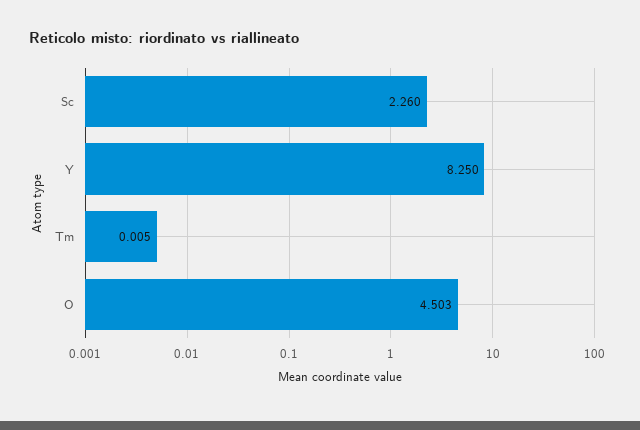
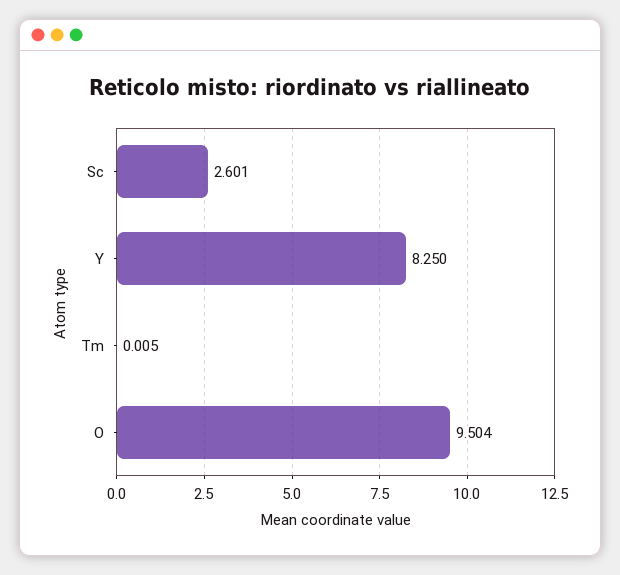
Sc: 2.26 -> 2.601
O: 4.503 -> 9.504

